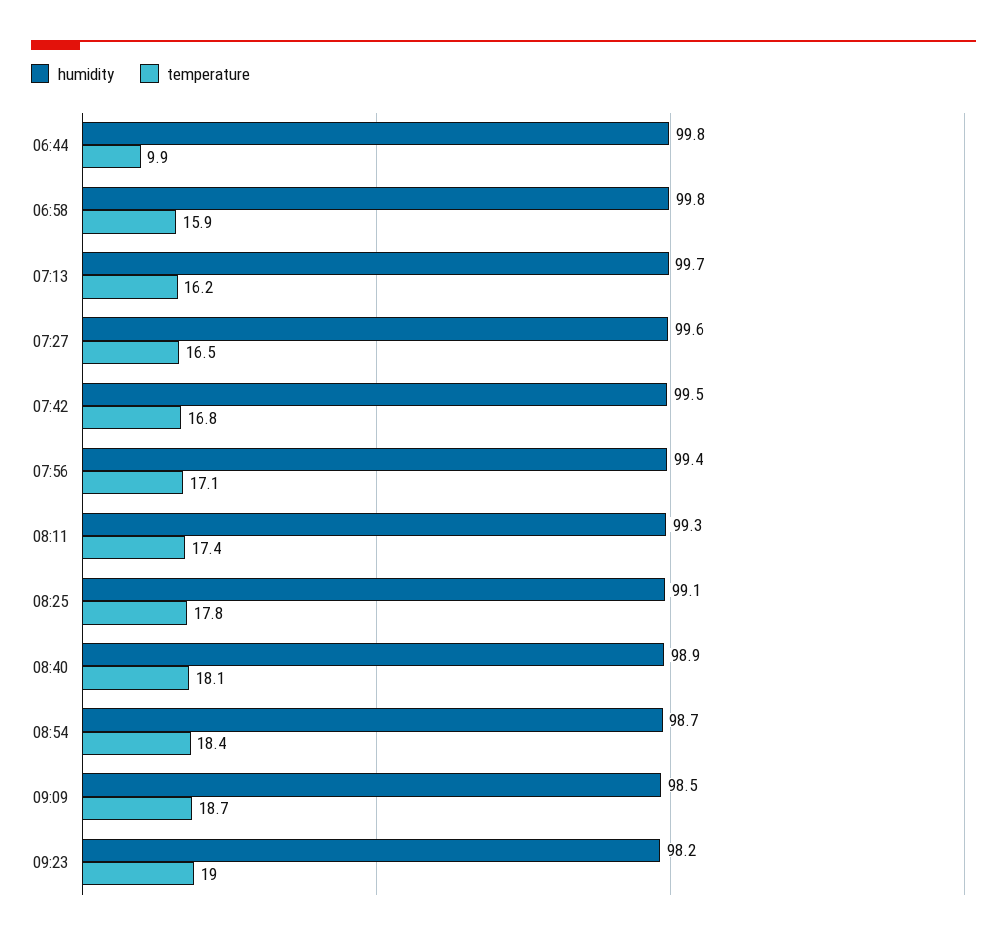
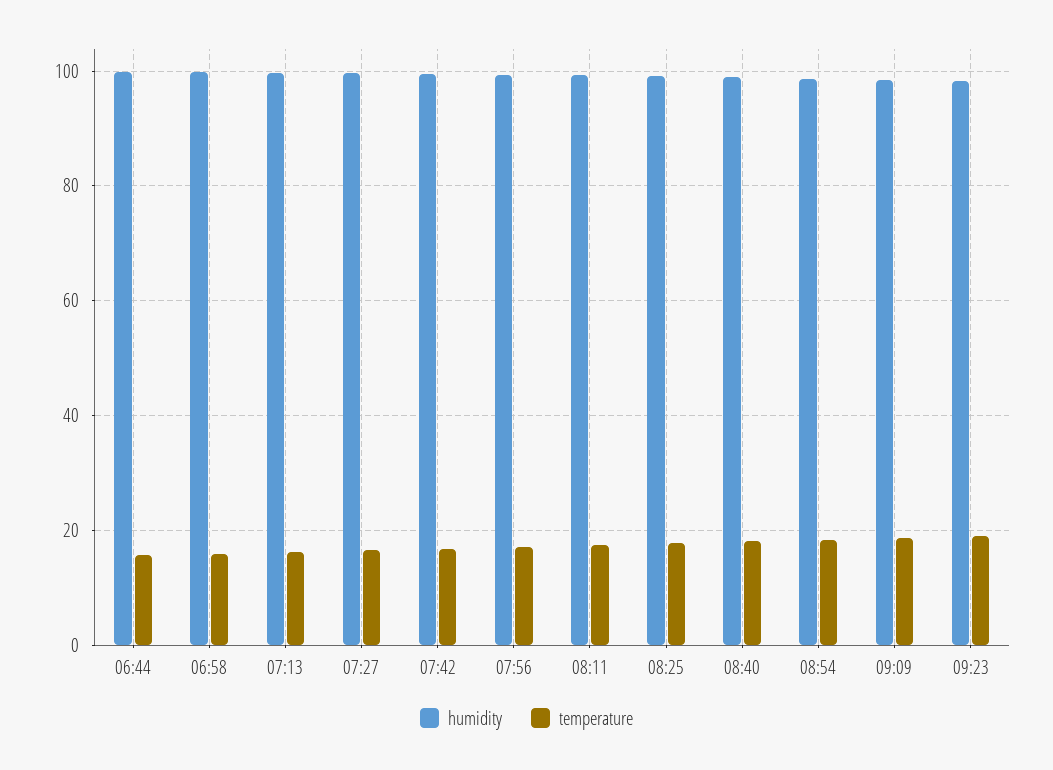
temperature, 06:44: 9.9 -> 16

